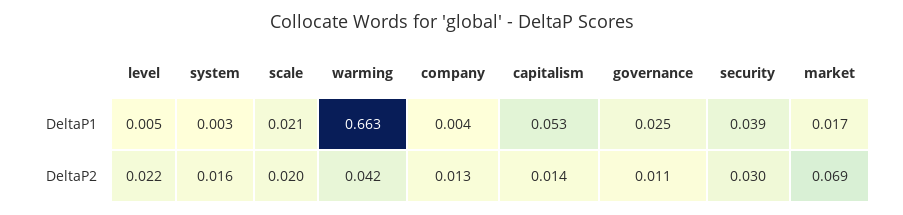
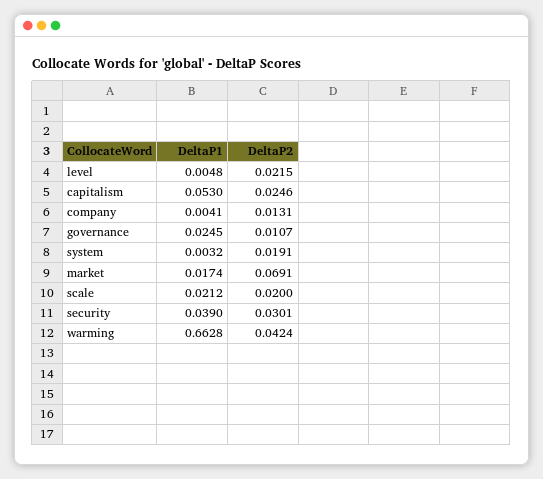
system, DeltaP2: 0.016 -> 0.0191
capitalism, DeltaP2: 0.014 -> 0.0246

